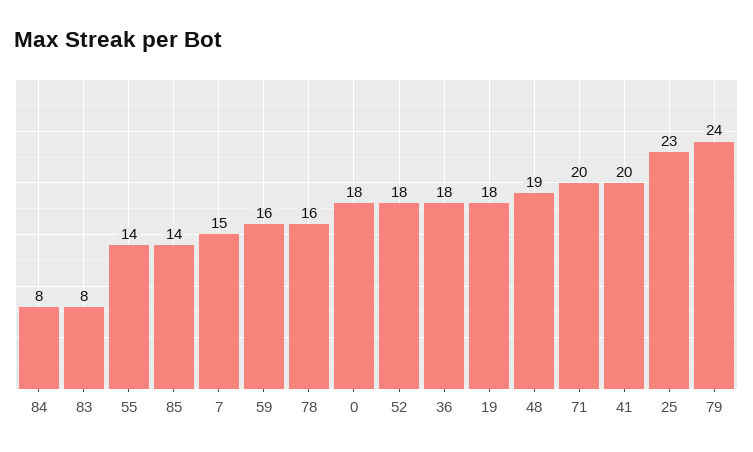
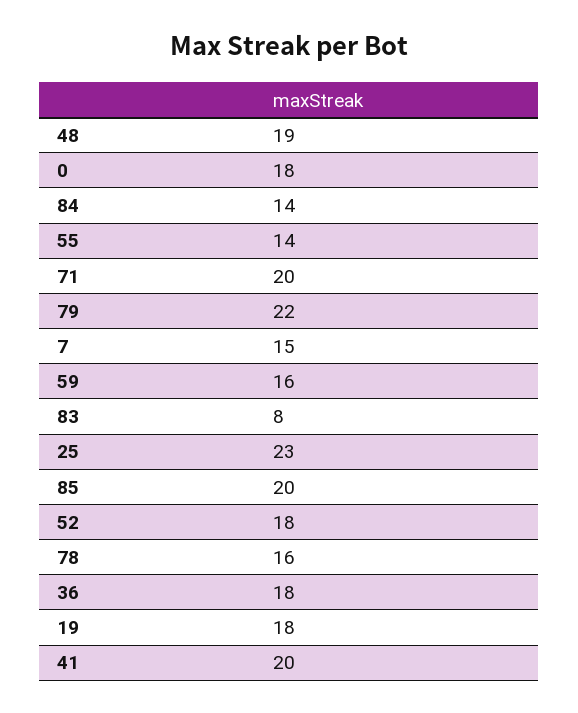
84: 8 -> 14
85: 14 -> 20
79: 24 -> 22

